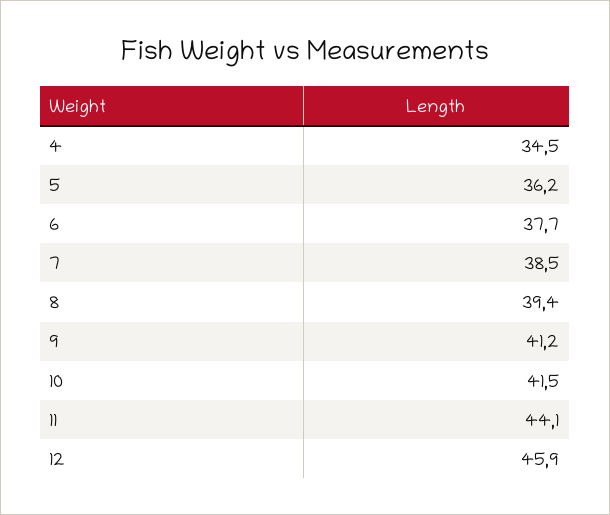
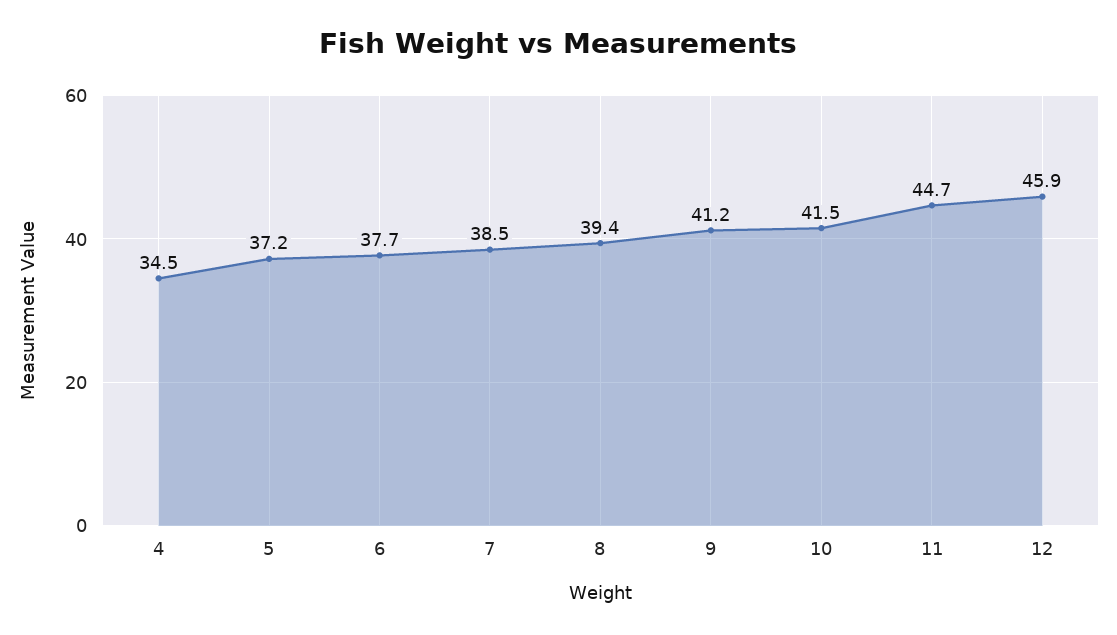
5: 36.2 -> 37.2
11: 44.1 -> 44.7

